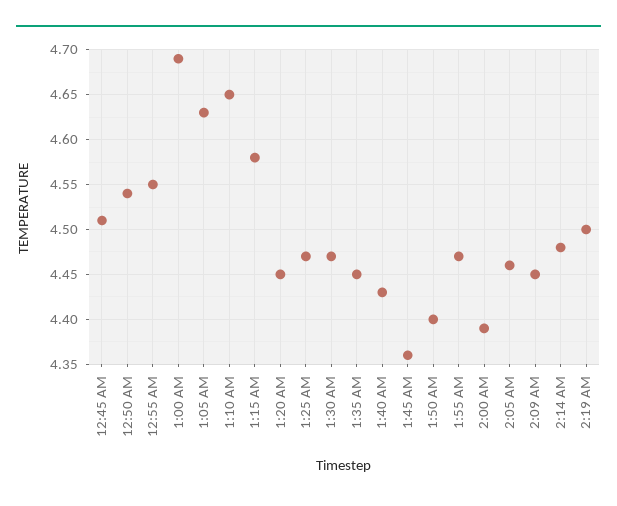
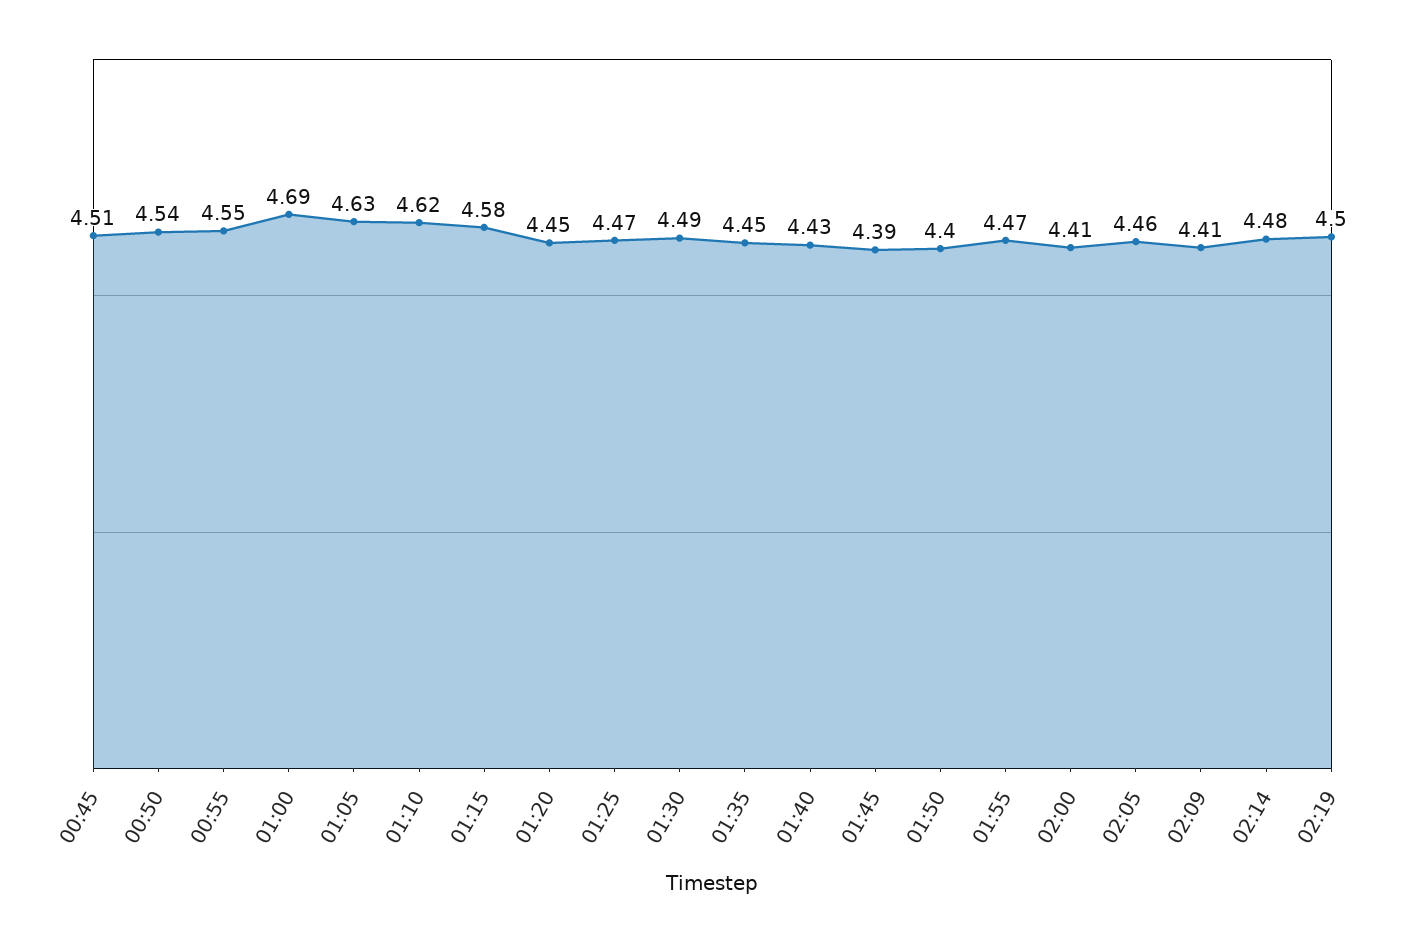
1:10 AM: 4.65 -> 4.62
1:30 AM: 4.47 -> 4.49
1:45 AM: 4.36 -> 4.39
2:00 AM: 4.39 -> 4.41
2:09 AM: 4.45 -> 4.41

